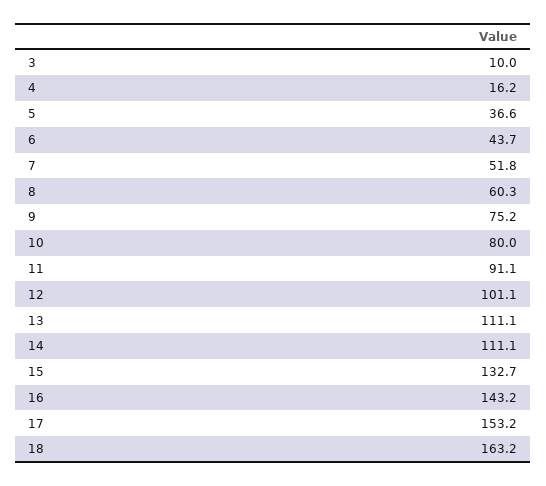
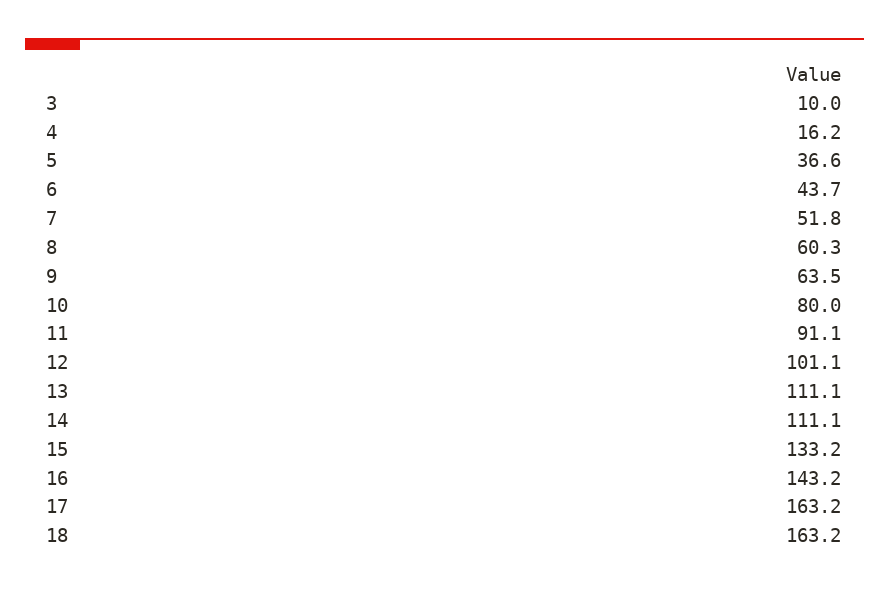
9: 75.2 -> 63.5
15: 132.7 -> 133.2
17: 153.2 -> 163.2

